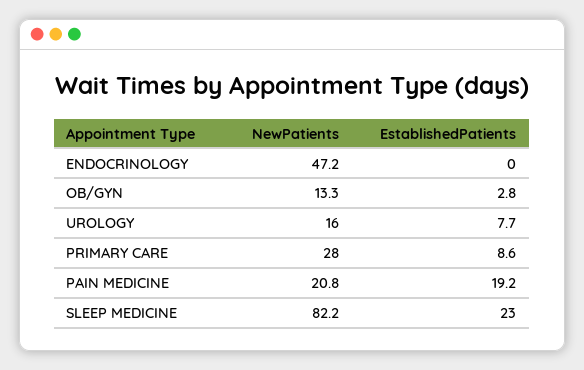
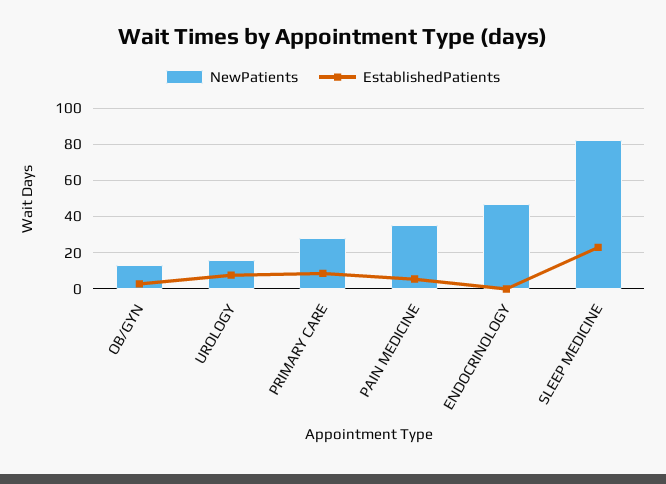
NewPatients, PAIN MEDICINE: 20.8 -> 35
EstablishedPatients, PAIN MEDICINE: 19.2 -> 5

